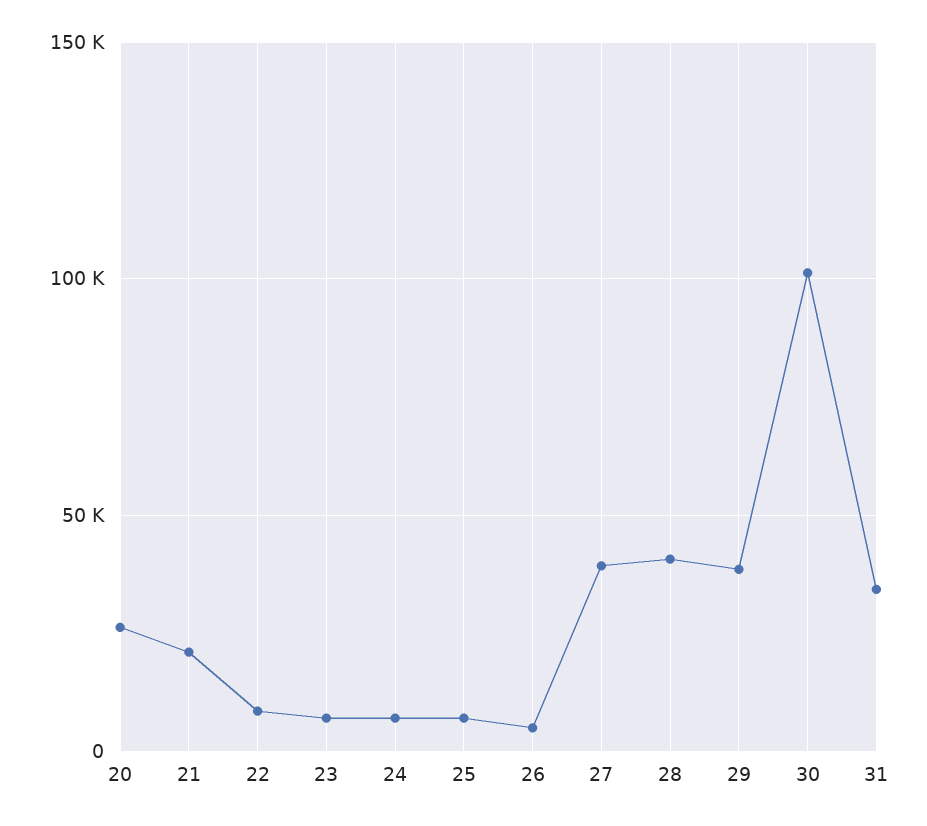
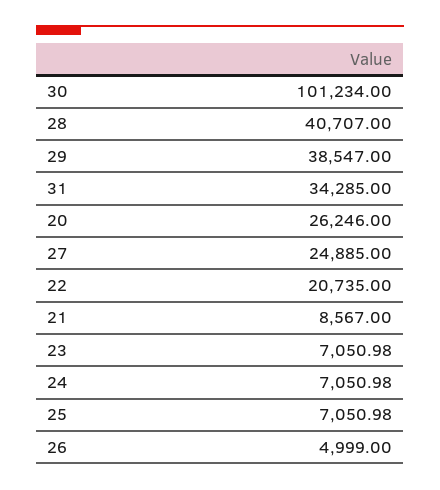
21: 20000 -> 8567
22: 10000 -> 20735
27: 40000 -> 24885

